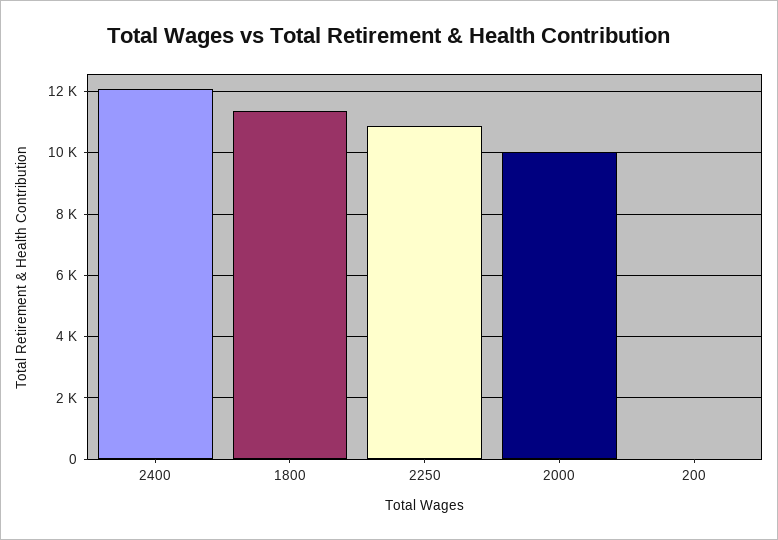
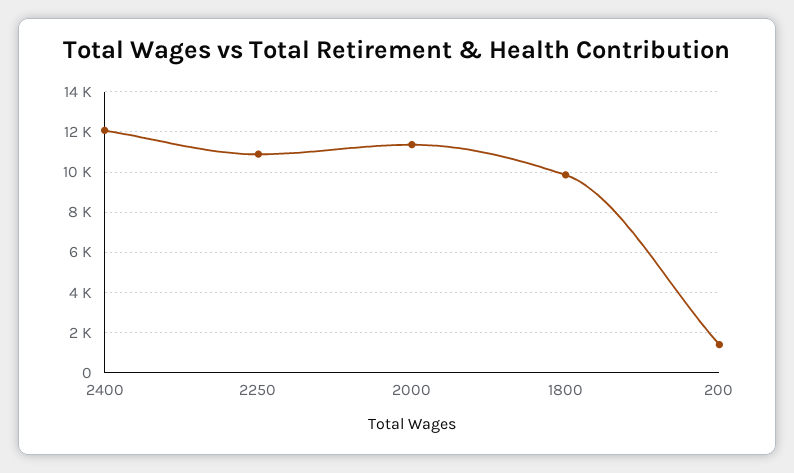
1800: 11400 -> 10000
2000: 10000 -> 11500
200: 0 -> 1500

